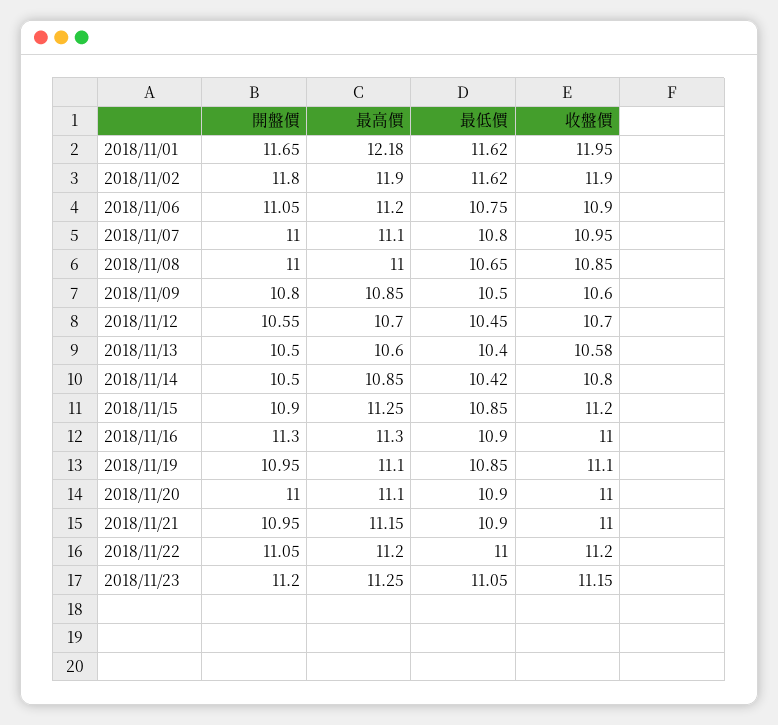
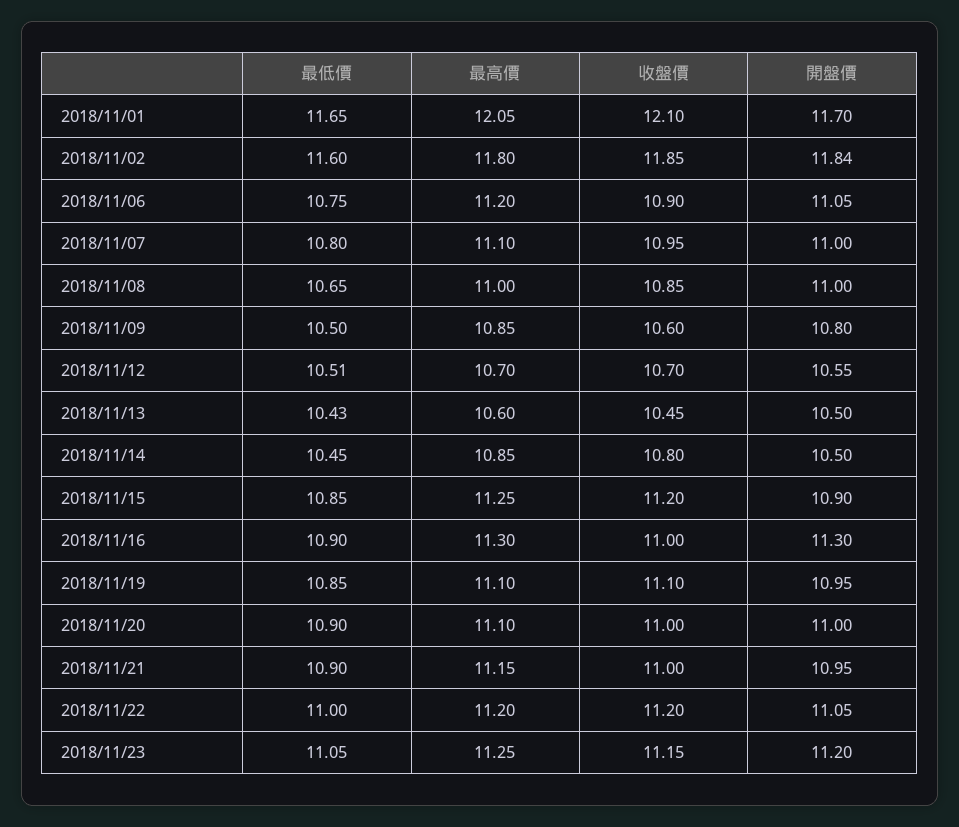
開盤價, 2018/11/01: 11.65 -> 11.7
最高價, 2018/11/01: 12.18 -> 12.05
最低價, 2018/11/01: 11.62 -> 11.65
收盤價, 2018/11/01: 11.95 -> 12.1
開盤價, 2018/11/02: 11.8 -> 11.84
最高價, 2018/11/02: 11.9 -> 11.8
最低價, 2018/11/02: 11.62 -> 11.6
收盤價, 2018/11/02: 11.9 -> 11.85
最低價, 2018/11/12: 10.45 -> 10.51
最低價, 2018/11/13: 10.4 -> 10.43
收盤價, 2018/11/13: 10.58 -> 10.45
最低價, 2018/11/14: 10.42 -> 10.45

